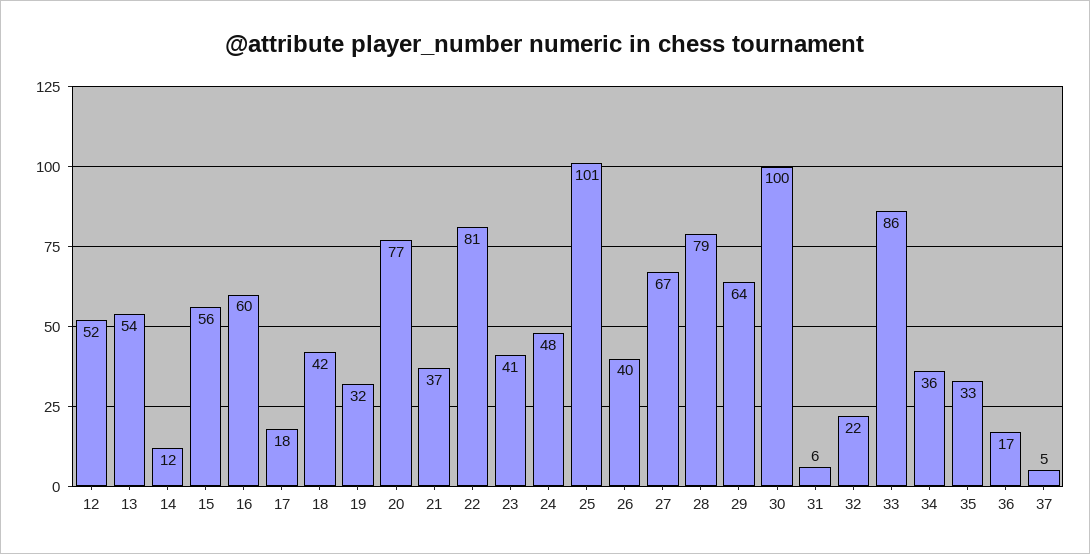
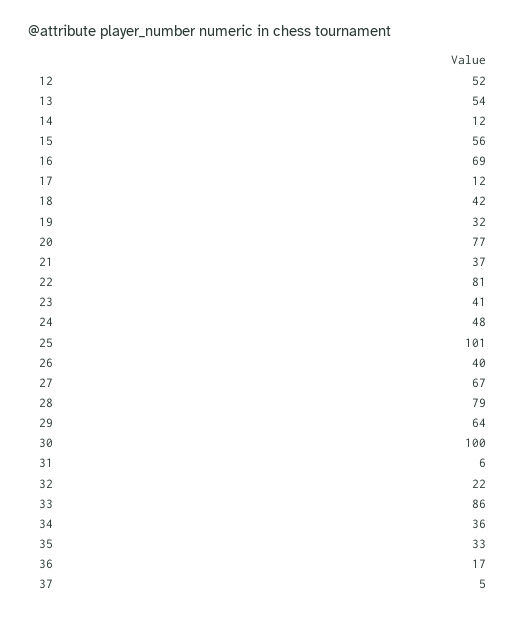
16: 60 -> 69
17: 18 -> 12

